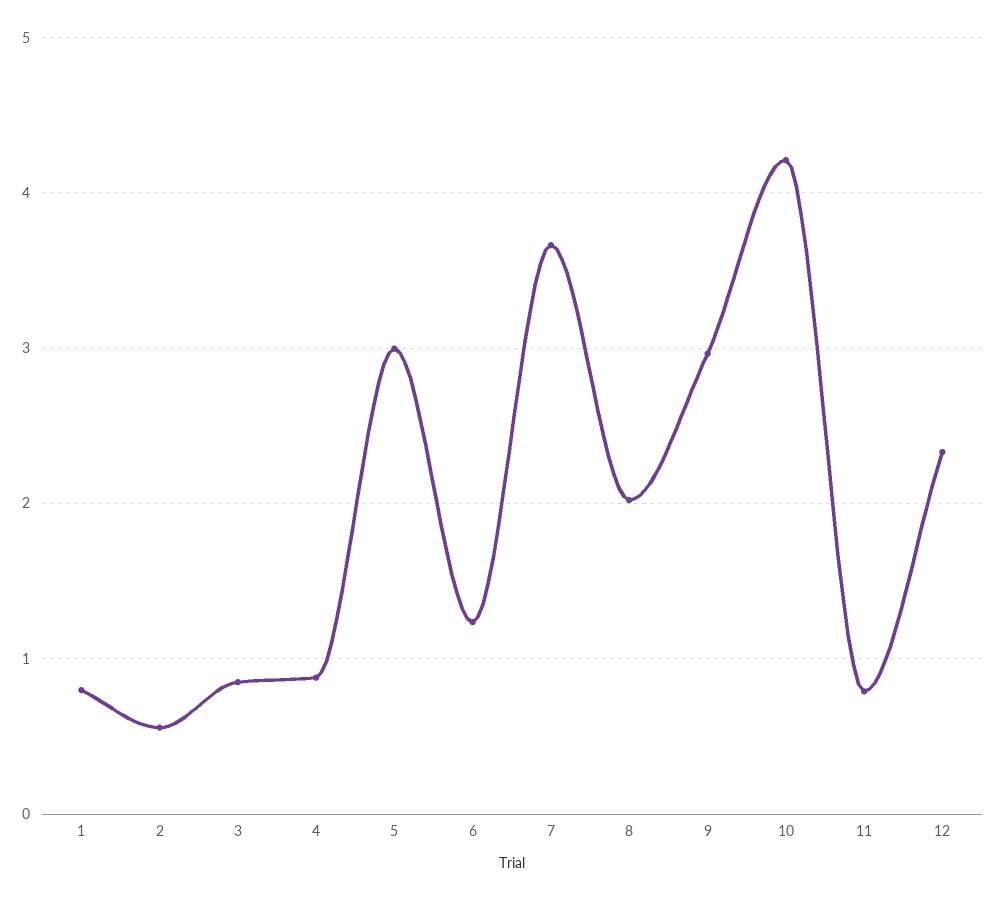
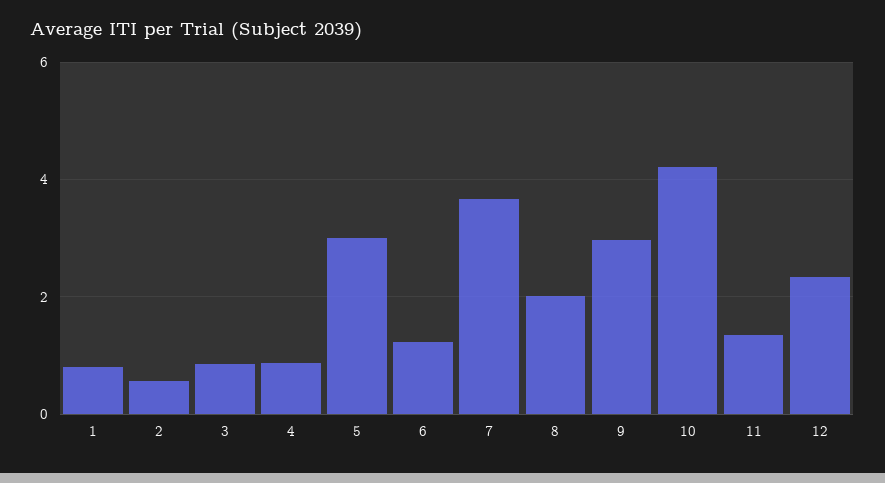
11: 0.8 -> 1.4

